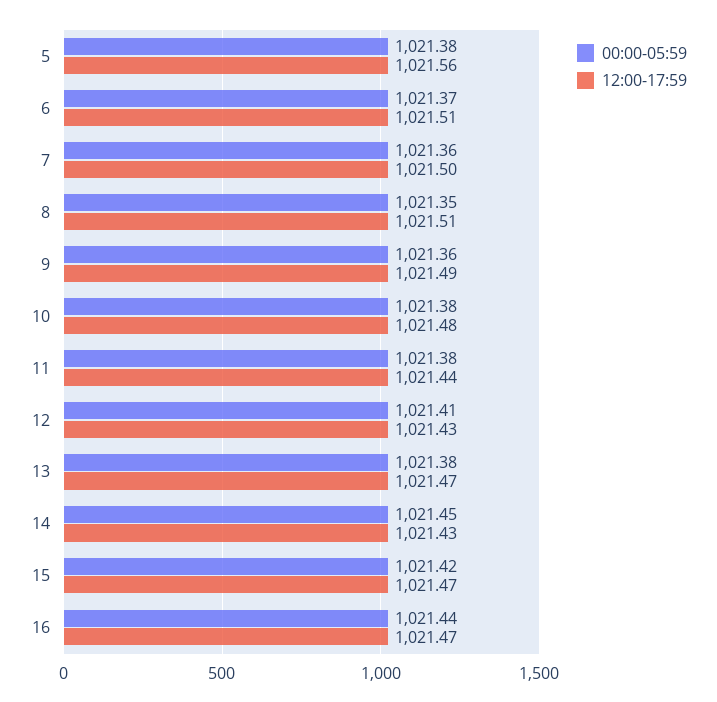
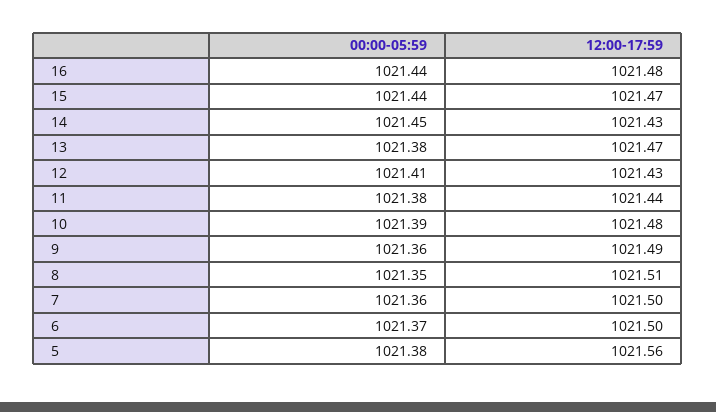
12:00-17:59, 6: 1021.51 -> 1021.5
00:00-05:59, 10: 1021.38 -> 1021.39
00:00-05:59, 15: 1021.42 -> 1021.44
12:00-17:59, 16: 1021.47 -> 1021.48

